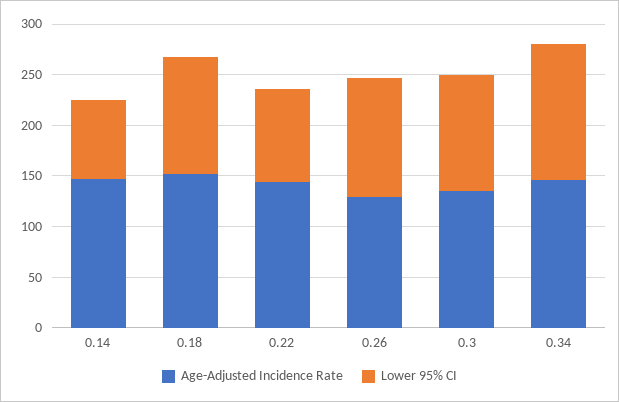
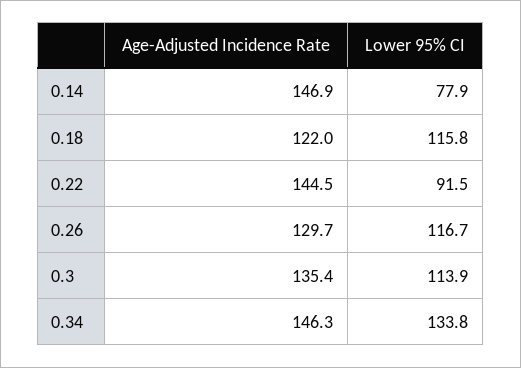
Age-Adjusted Incidence Rate, 0.18: 150 -> 122

